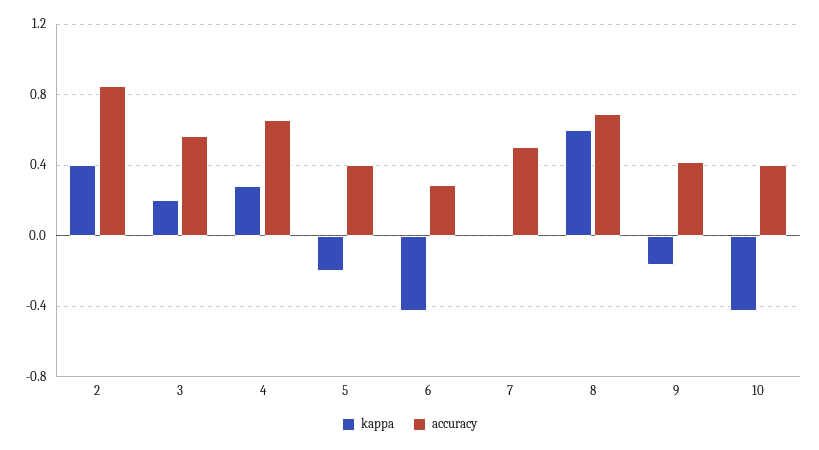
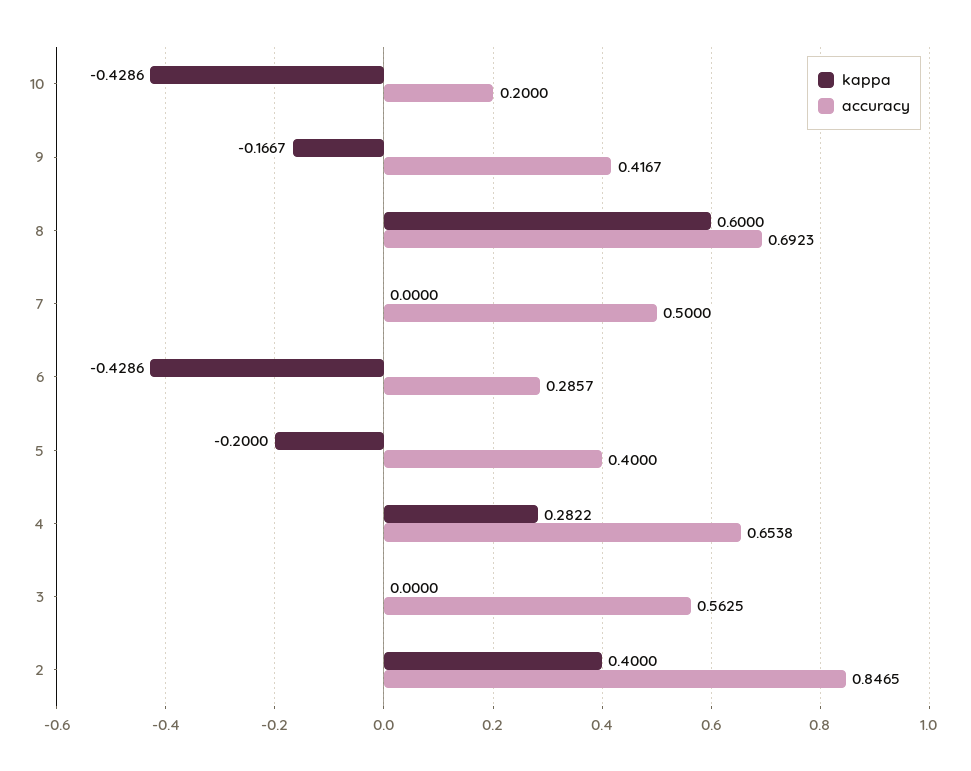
kappa, 3: 0.2 -> 0
accuracy, 10: 0.4 -> 0.2

